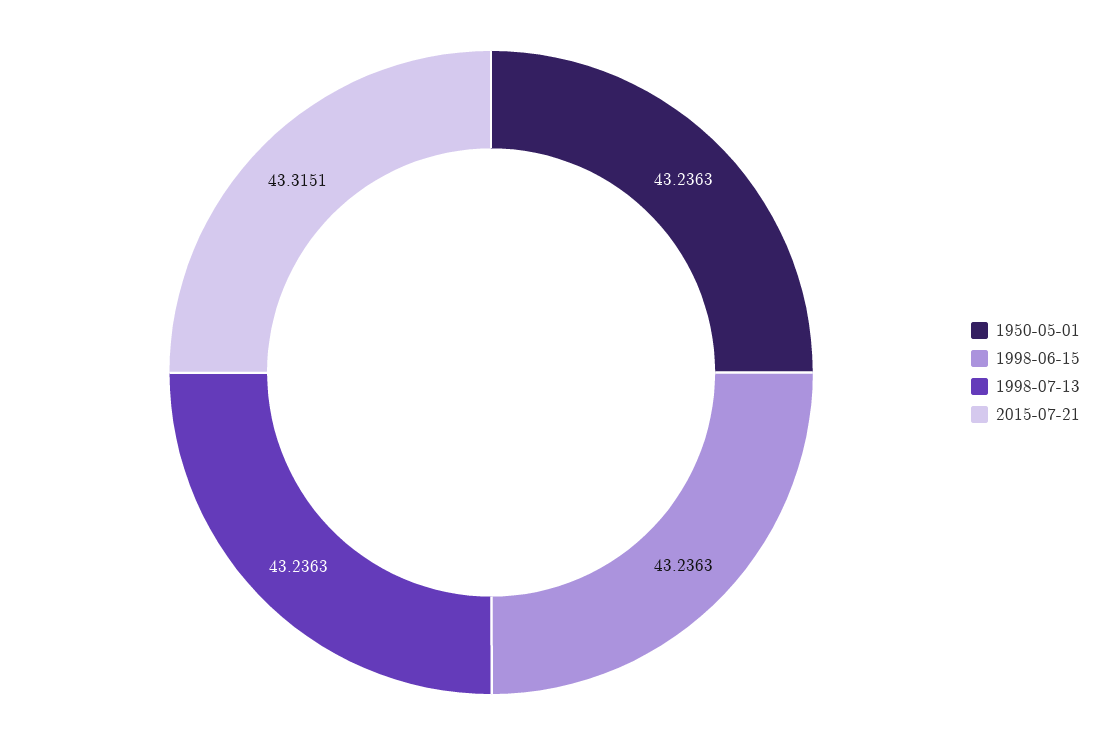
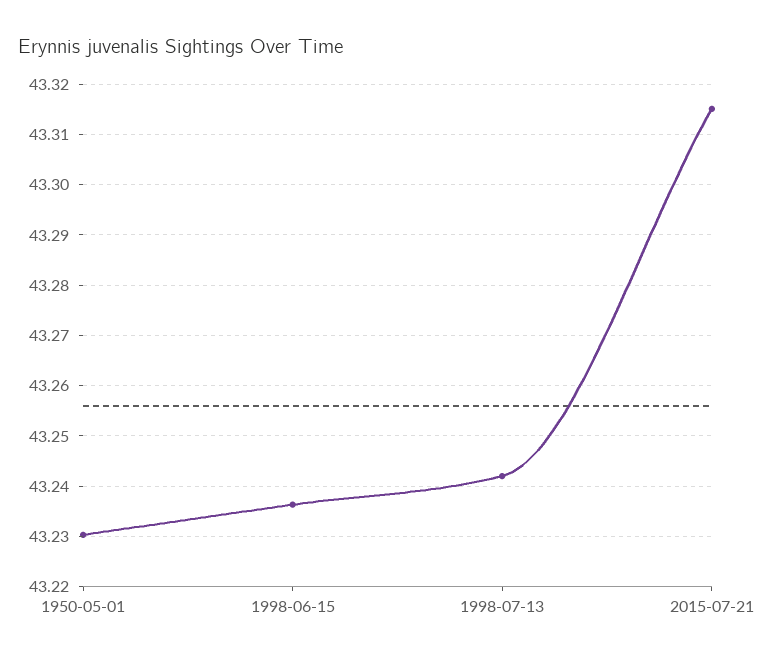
1950-05-01: 43.2363 -> 43.23
1998-07-13: 43.2363 -> 43.242

